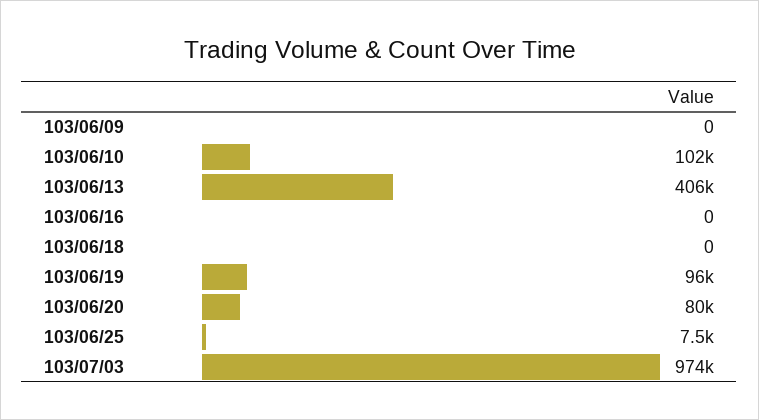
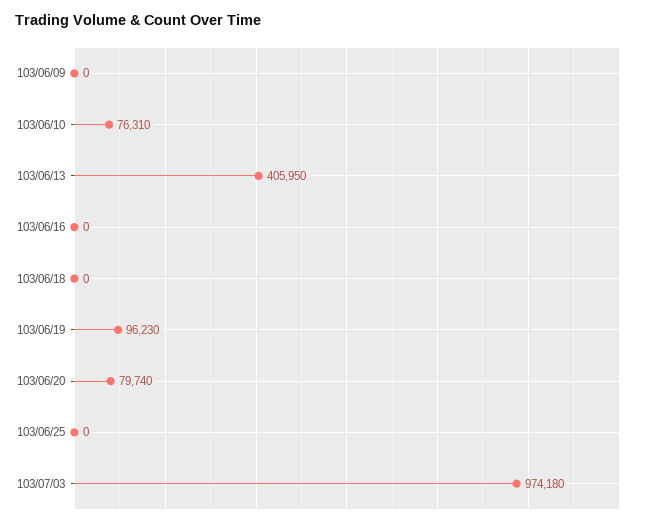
103/06/10: 102000 -> 76310
103/06/25: 7500 -> 0

